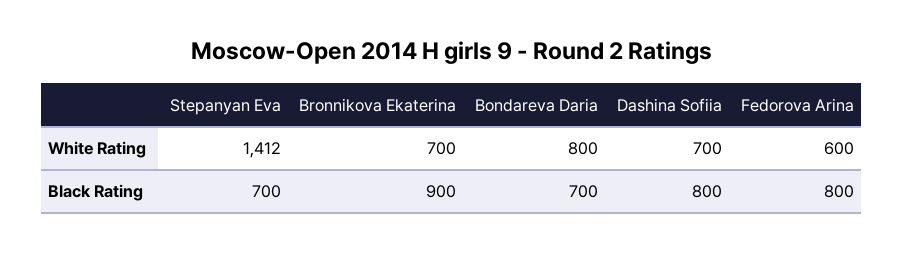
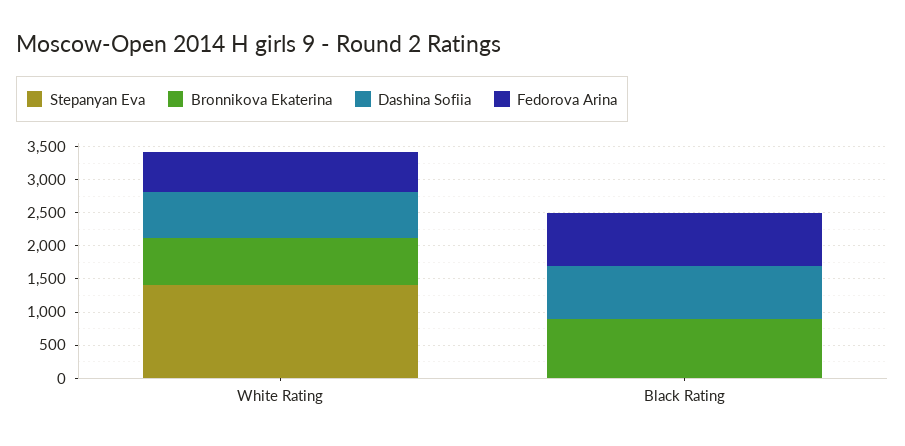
Bondareva Daria, White Rating: 800 -> none
Stepanyan Eva, Black Rating: 700 -> 0
Bondareva Daria, Black Rating: 700 -> none

